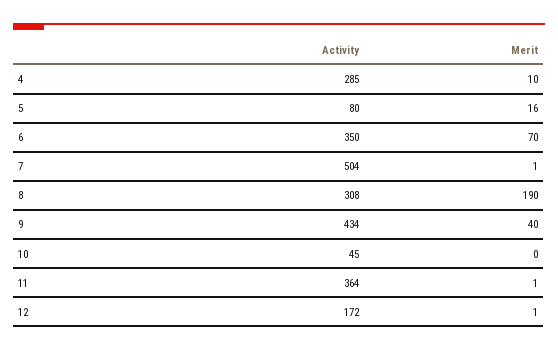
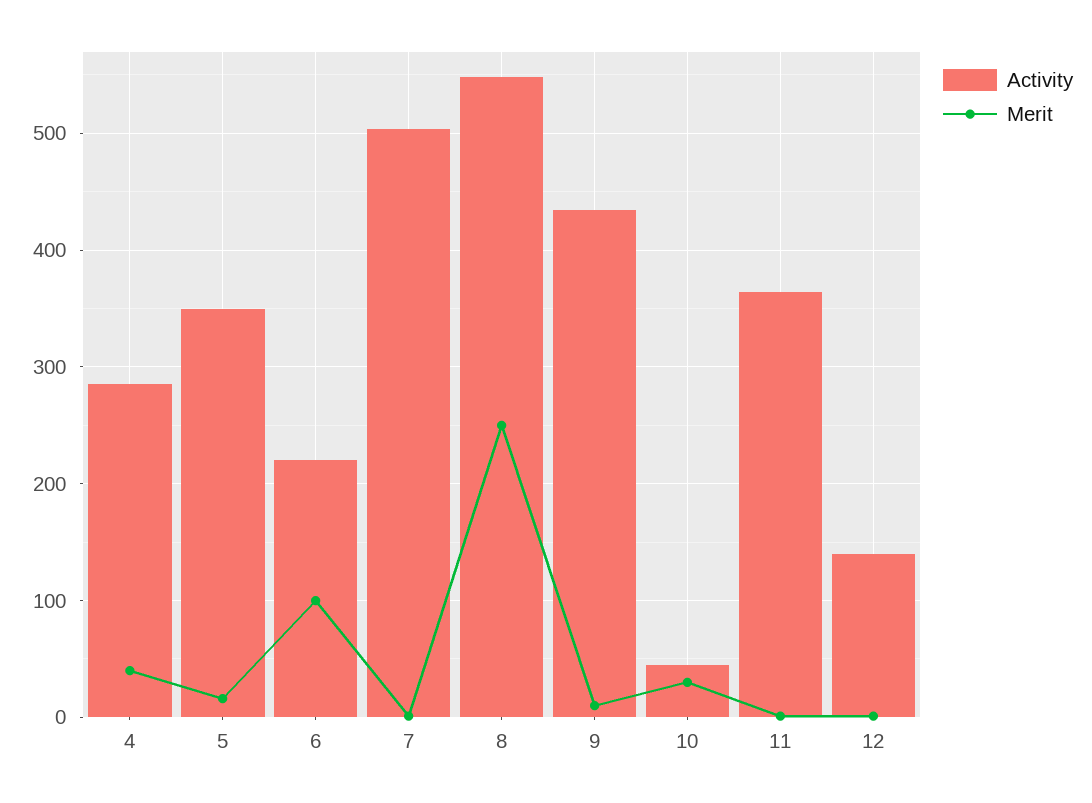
Merit, 4: 10 -> 40
Activity, 5: 80 -> 350
Activity, 6: 350 -> 220
Merit, 6: 70 -> 100
Activity, 8: 308 -> 550
Merit, 8: 190 -> 250
Merit, 9: 40 -> 10
Merit, 10: 0 -> 30
Activity, 12: 172 -> 140

